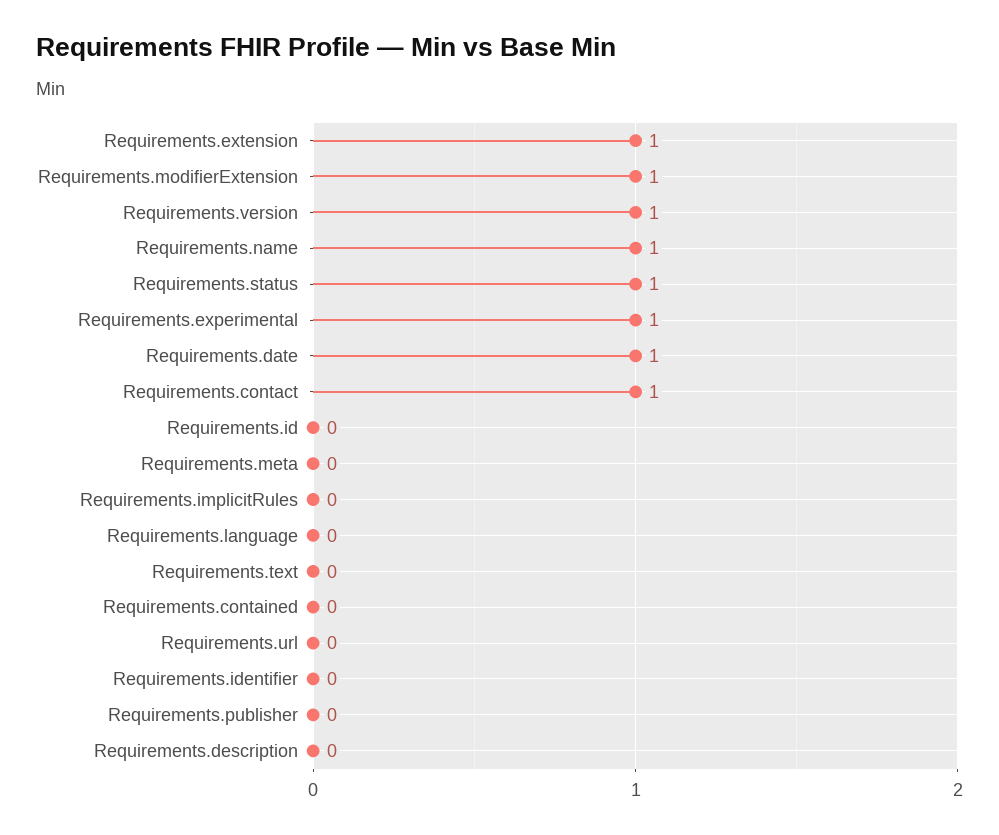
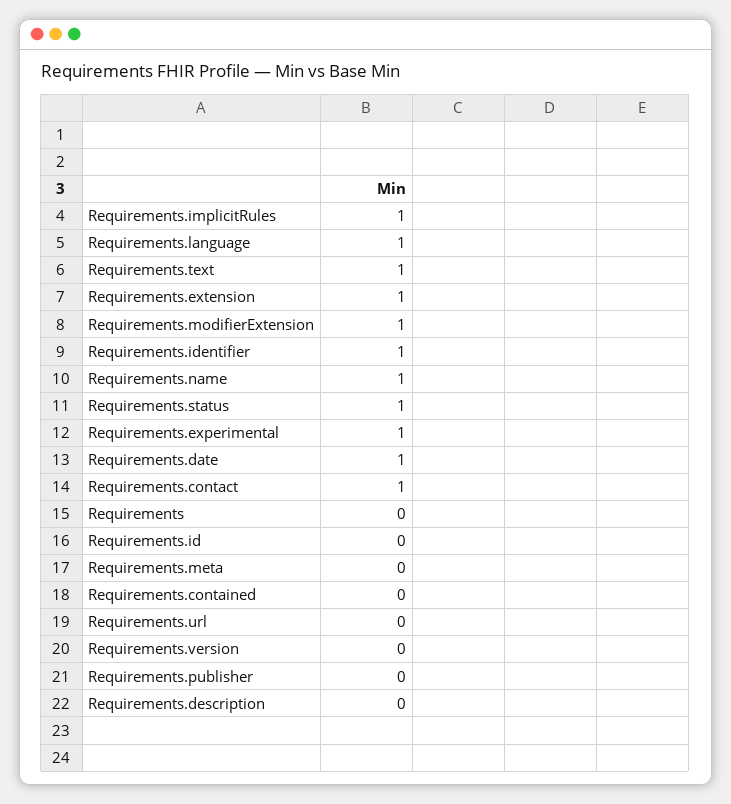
Requirements.version: 1 -> 0
Requirements.implicitRules: 0 -> 1
Requirements.language: 0 -> 1
Requirements.text: 0 -> 1
Requirements.identifier: 0 -> 1
Requirements: none -> 0

